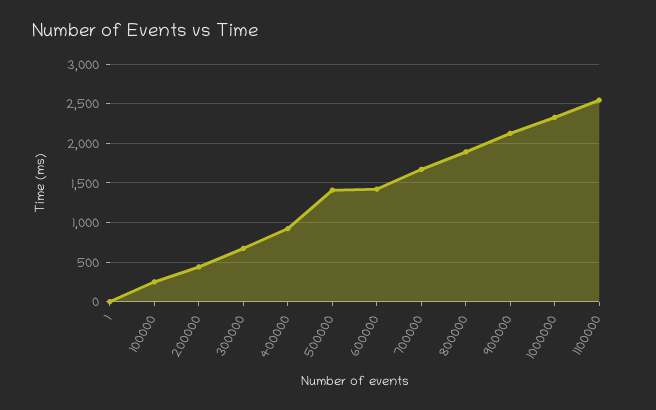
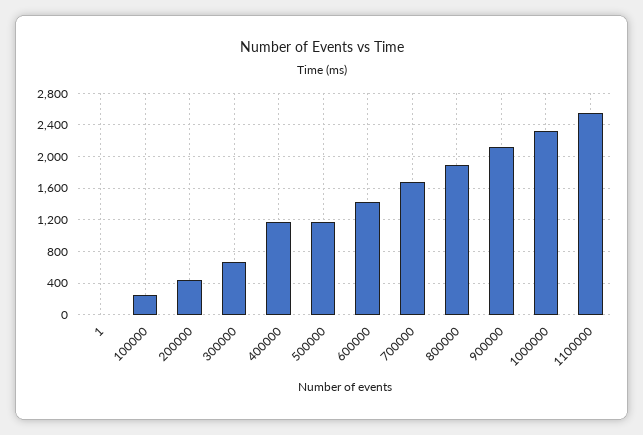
400000: 900 -> 1200
500000: 1400 -> 1200

